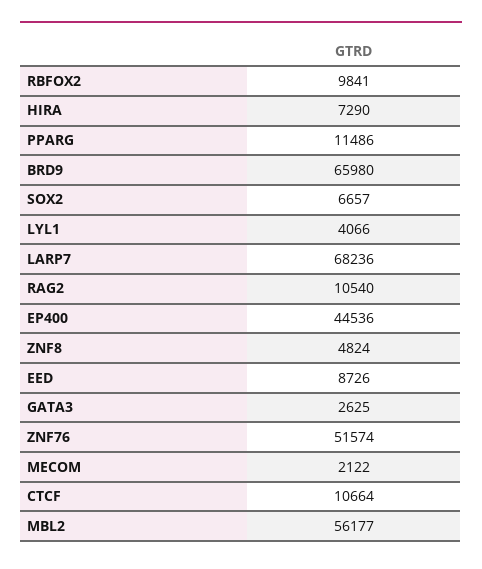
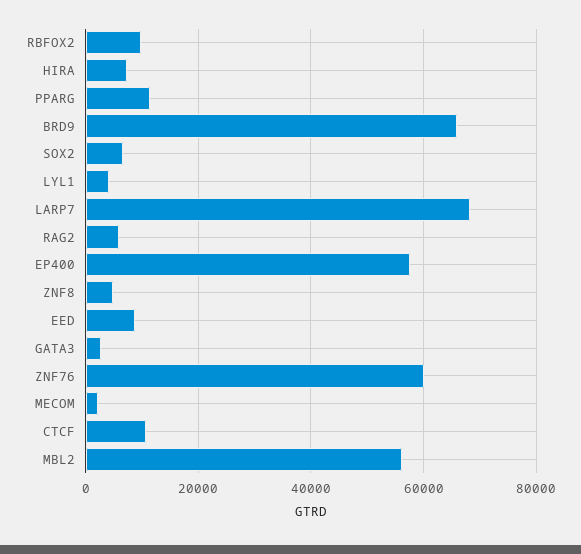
RAG2: 10540 -> 6000
EP400: 44536 -> 58000
ZNF76: 51574 -> 60000

